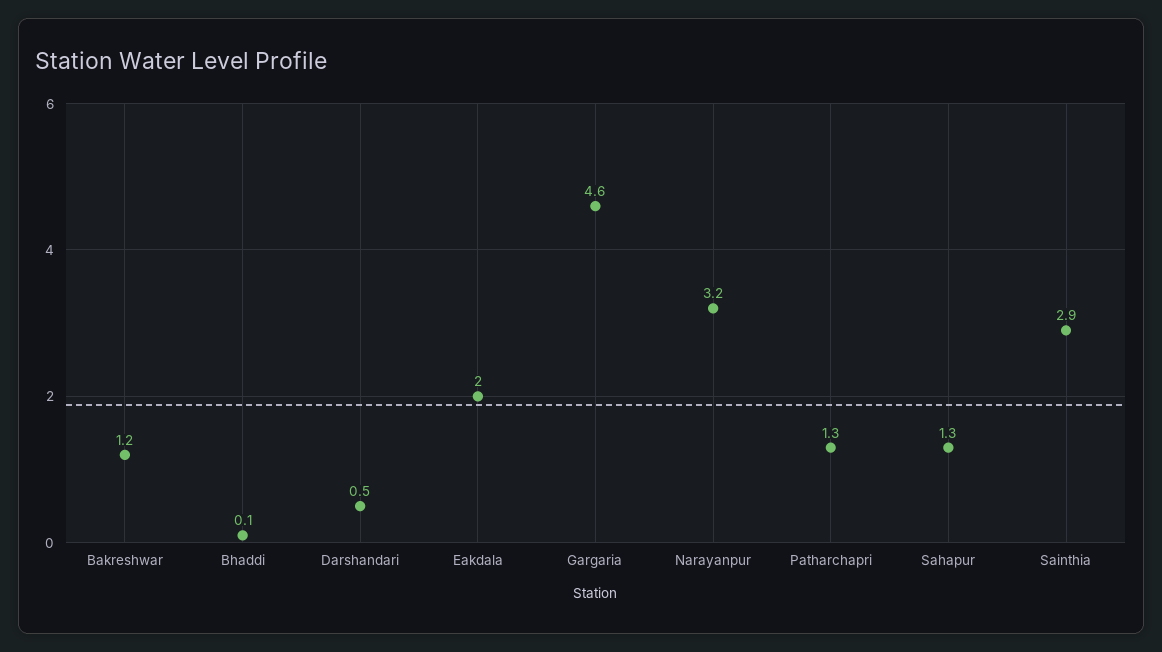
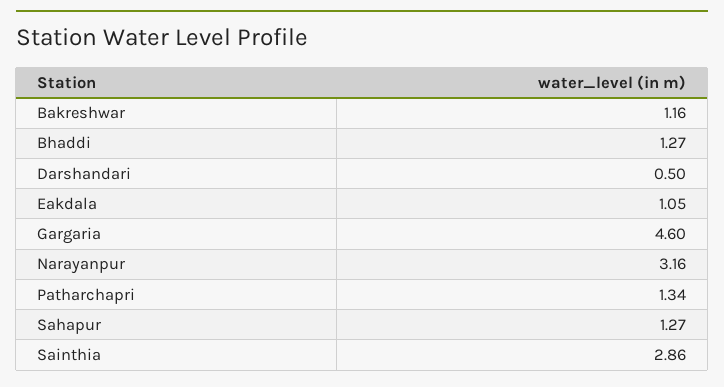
Bhaddi: 0.1 -> 1.27
Eakdala: 2 -> 1.05

